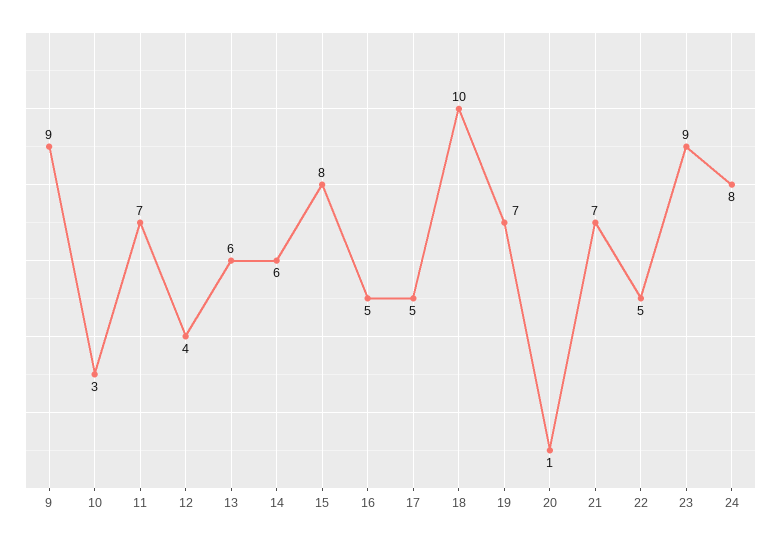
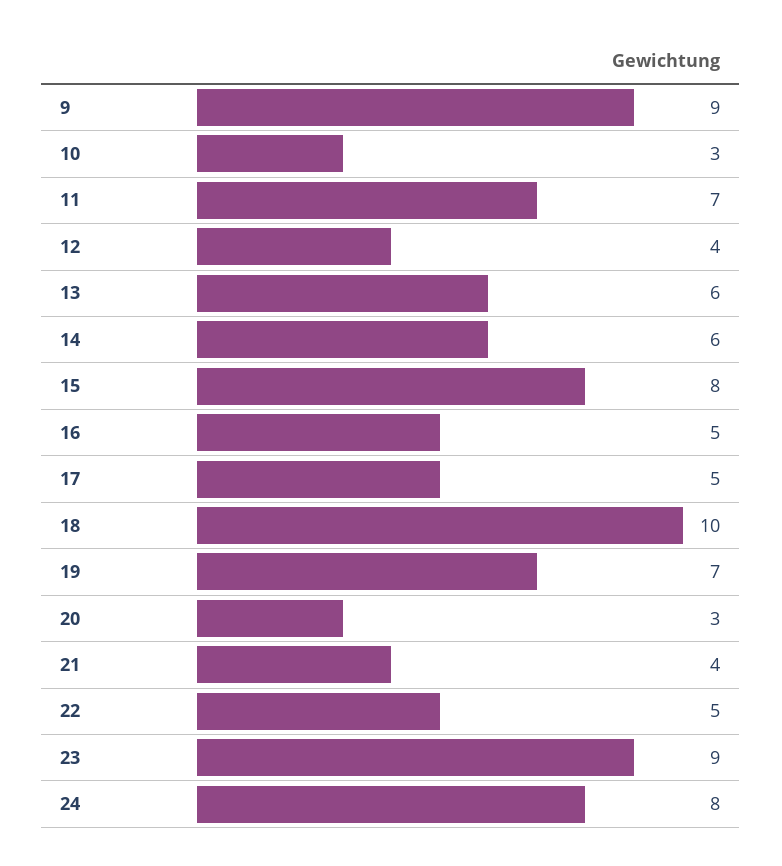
20: 1 -> 3
21: 7 -> 4

